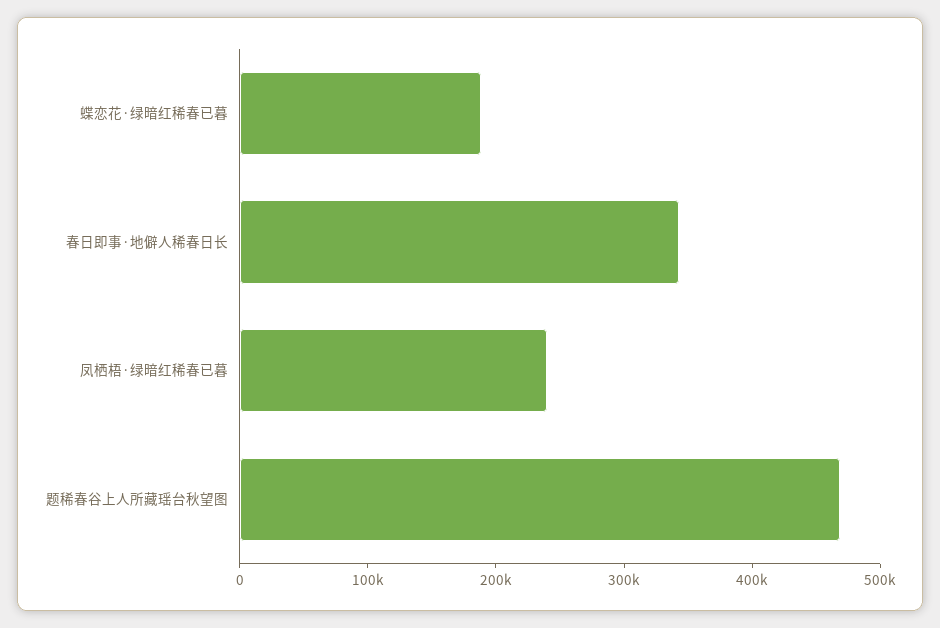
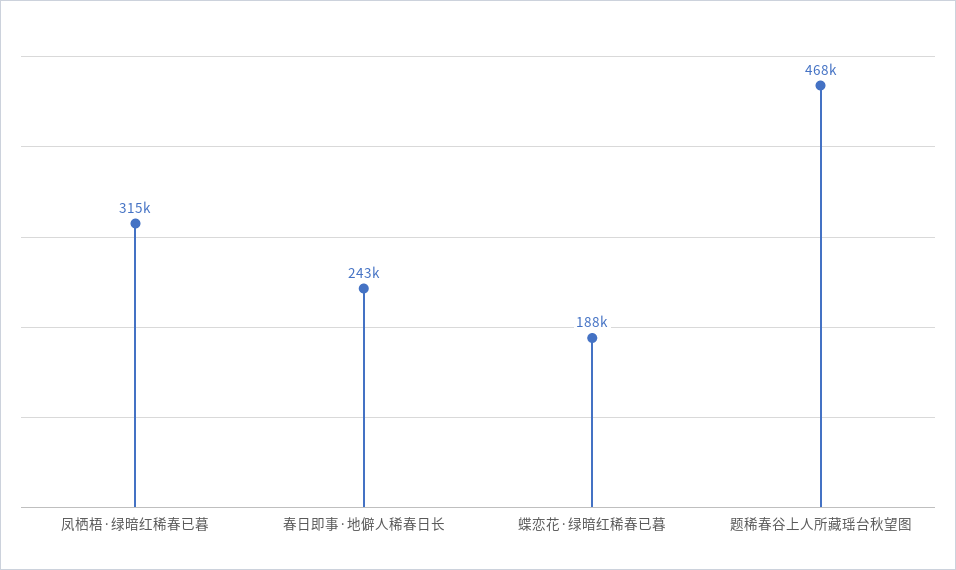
春日即事·地僻人稀春日长: 340000 -> 243000
凤栖梧·绿暗红稀春已暮: 240000 -> 315000

